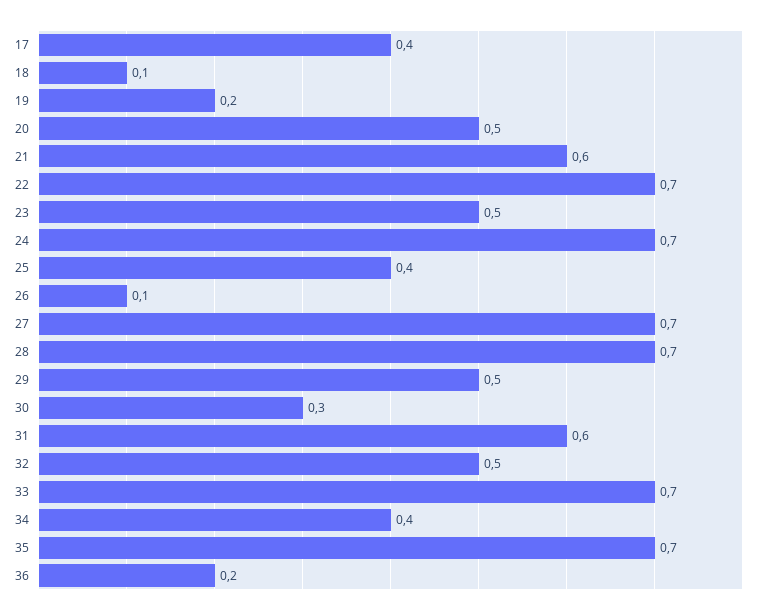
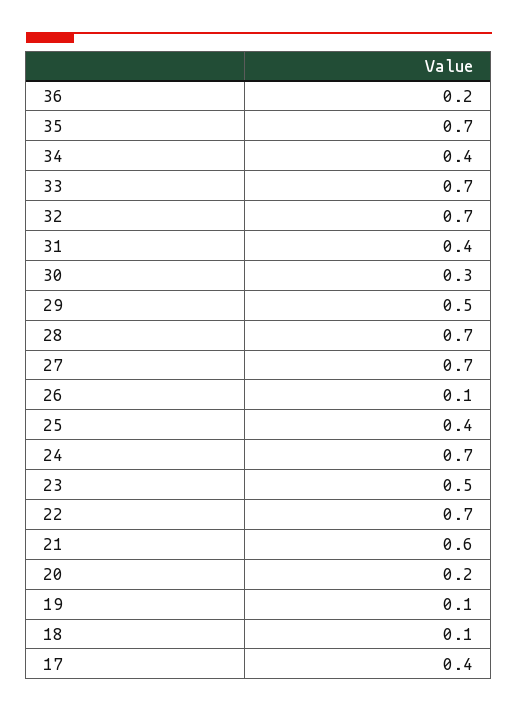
19: 0.2 -> 0.1
20: 0.5 -> 0.2
31: 0.6 -> 0.4
32: 0.5 -> 0.7

